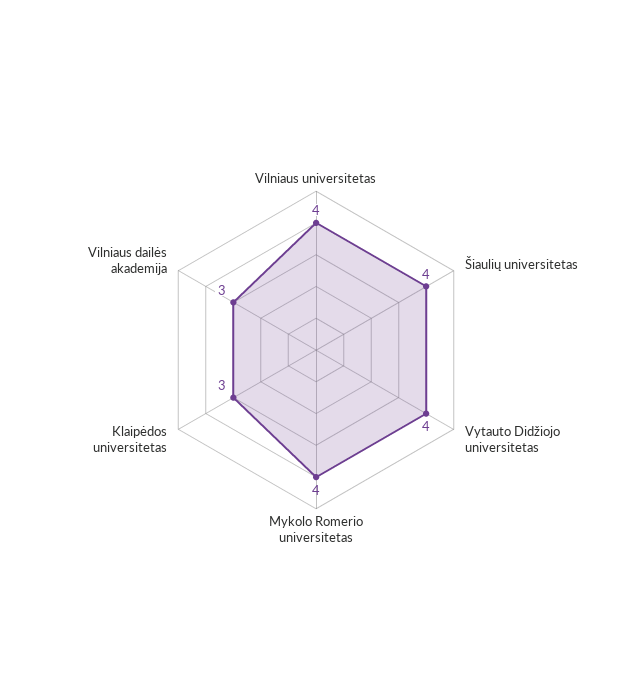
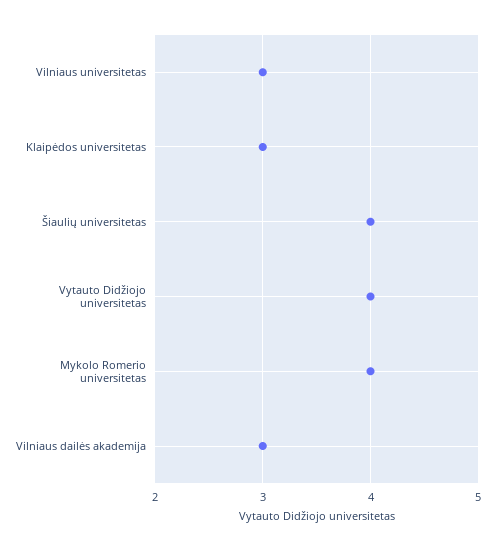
Vilniaus universitetas: 4 -> 3

